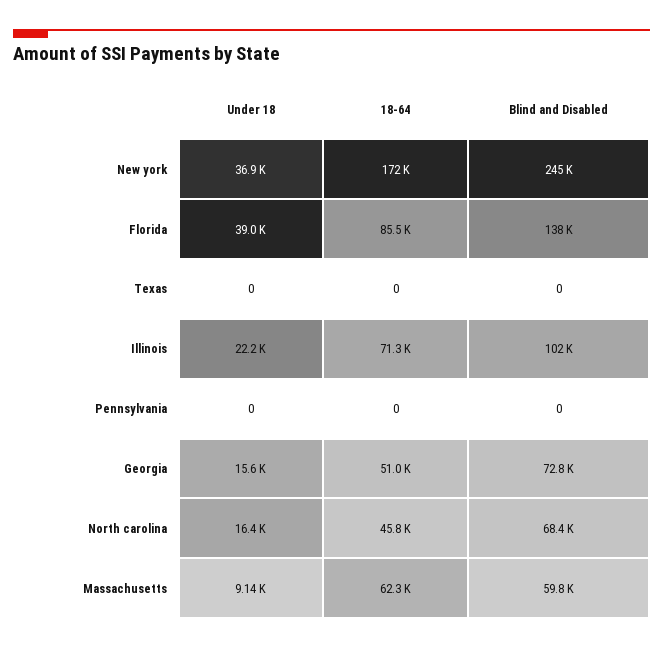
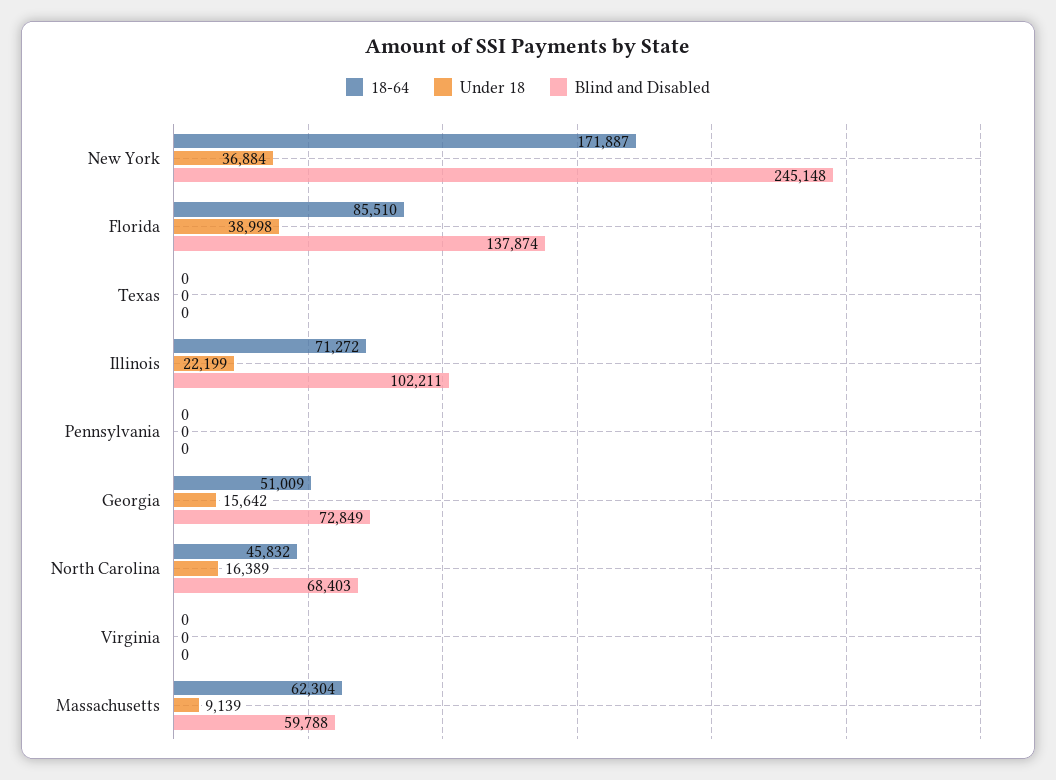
18-64, Virginia: none -> 0
Under 18, Virginia: none -> 0
Blind and Disabled, Virginia: none -> 0

